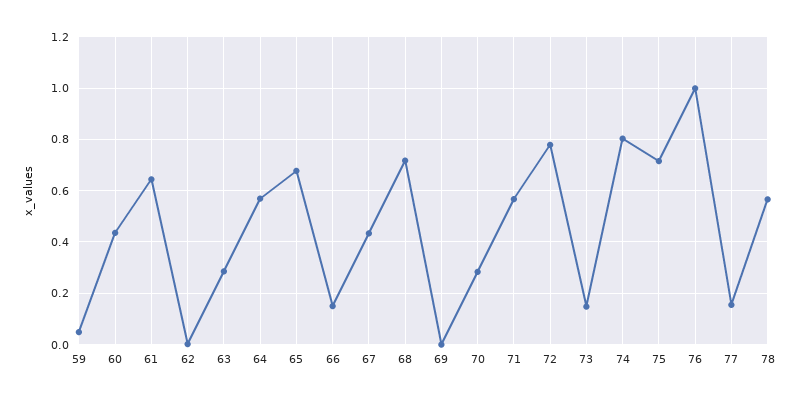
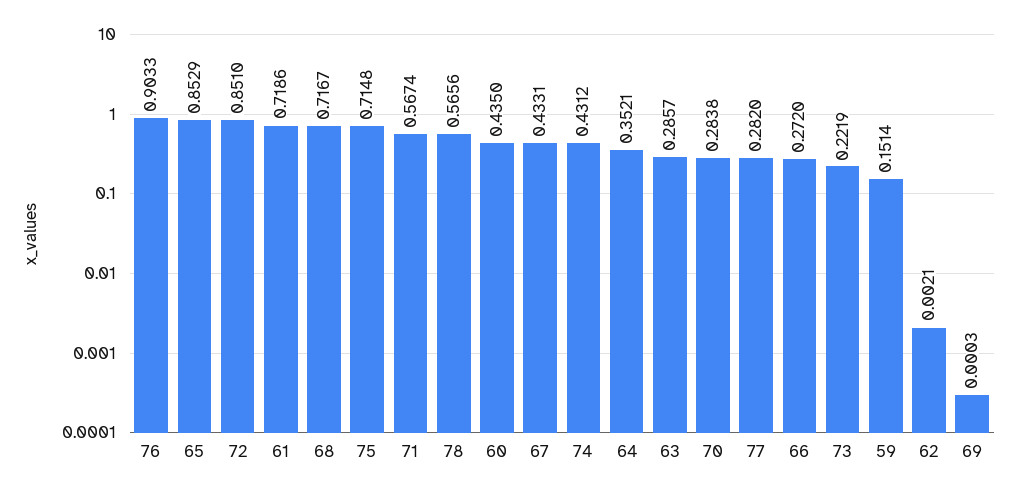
59: 0.05 -> 0.1514
61: 0.65 -> 0.7186
64: 0.575 -> 0.3521
65: 0.675 -> 0.8529
66: 0.15 -> 0.272
72: 0.775 -> 0.851
73: 0.15 -> 0.2219
74: 0.8 -> 0.4312
76: 1 -> 0.9033
77: 0.15 -> 0.282

